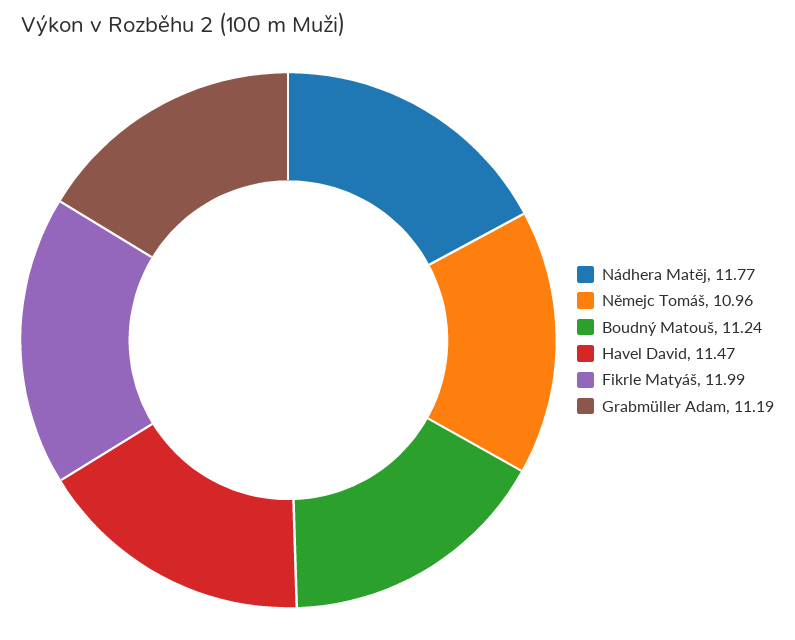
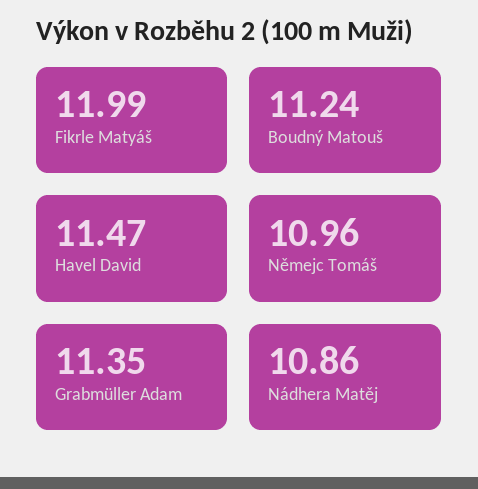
Nádhera Matěj: 11.77 -> 10.86
Grabmüller Adam: 11.19 -> 11.35

